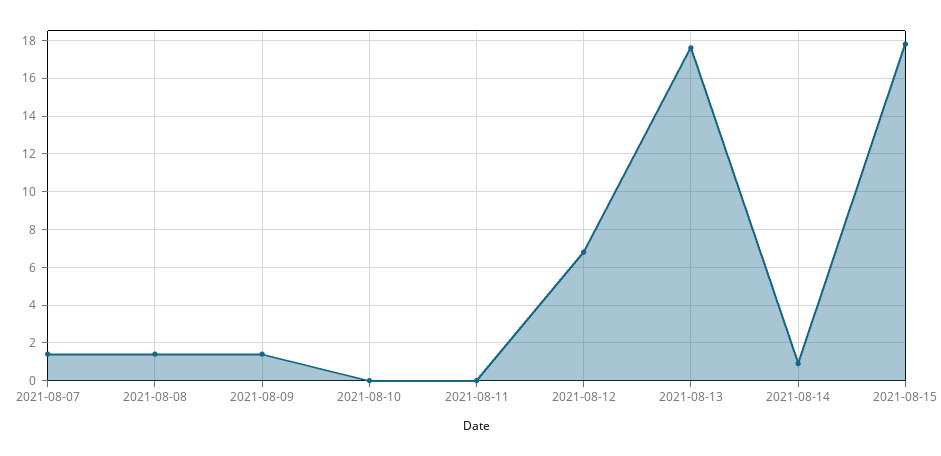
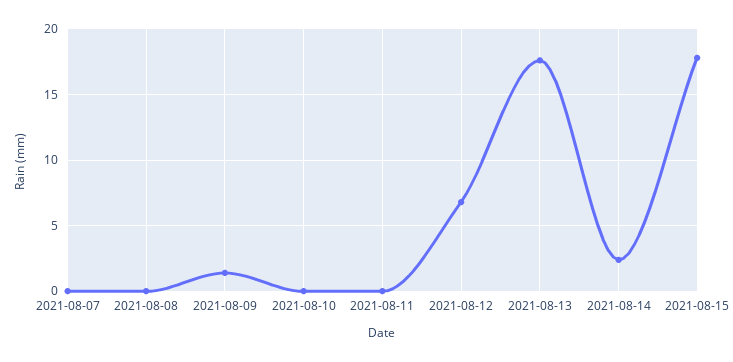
2021-08-07: 1.5 -> 0
2021-08-08: 1.5 -> 0
2021-08-14: 1 -> 2.5

